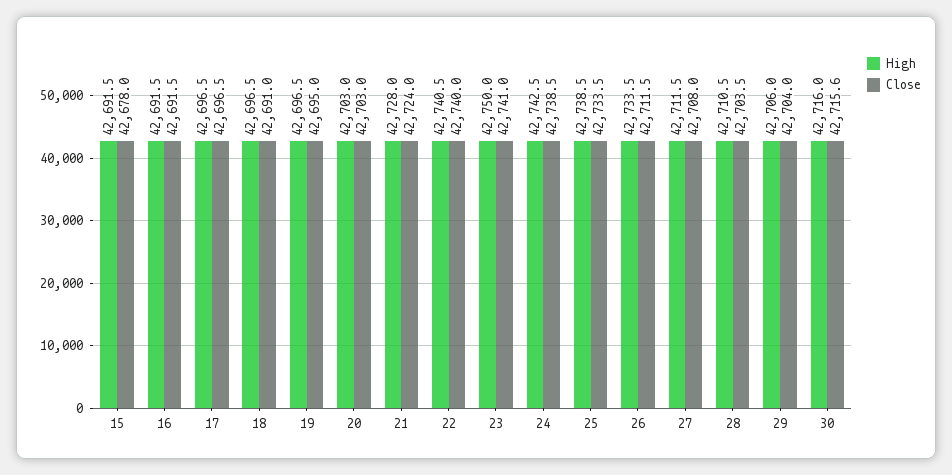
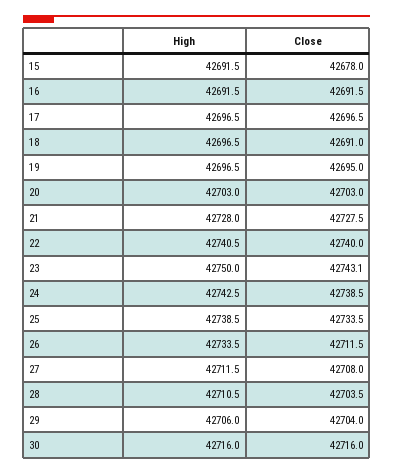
Close, 21: 42724 -> 42727.5
Close, 23: 42741 -> 42743.1
Close, 30: 42715.6 -> 42716

